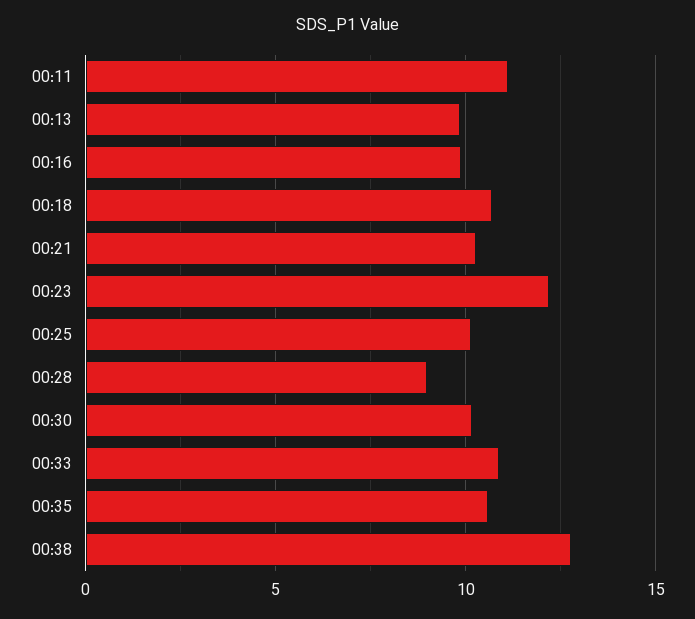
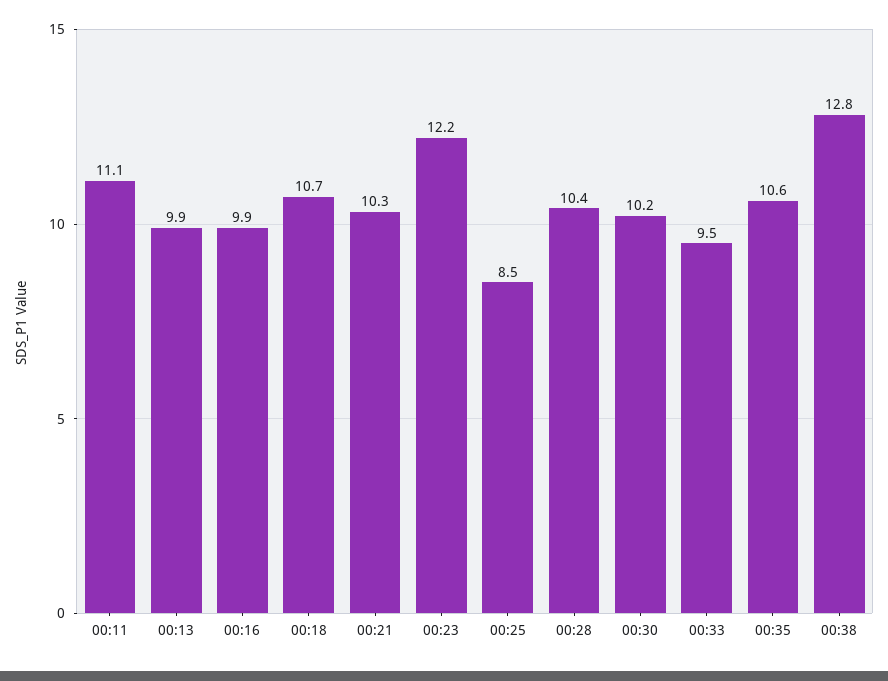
00:25: 10 -> 8.5
00:28: 9 -> 10.4
00:33: 11 -> 9.5

